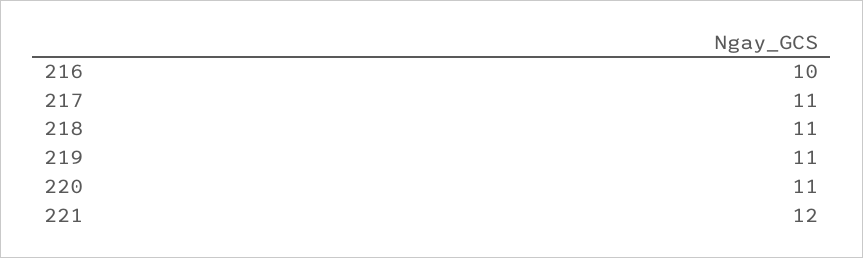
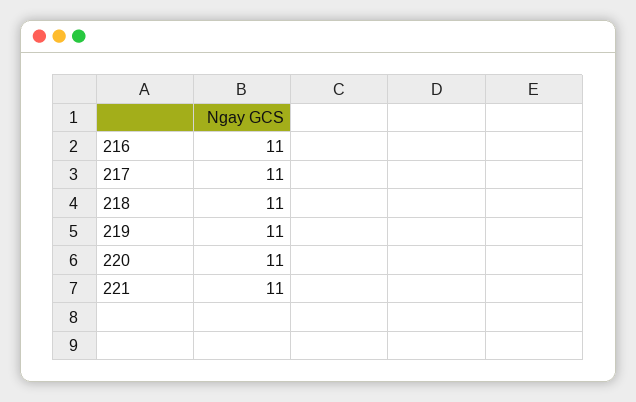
216: 10 -> 11
221: 12 -> 11

